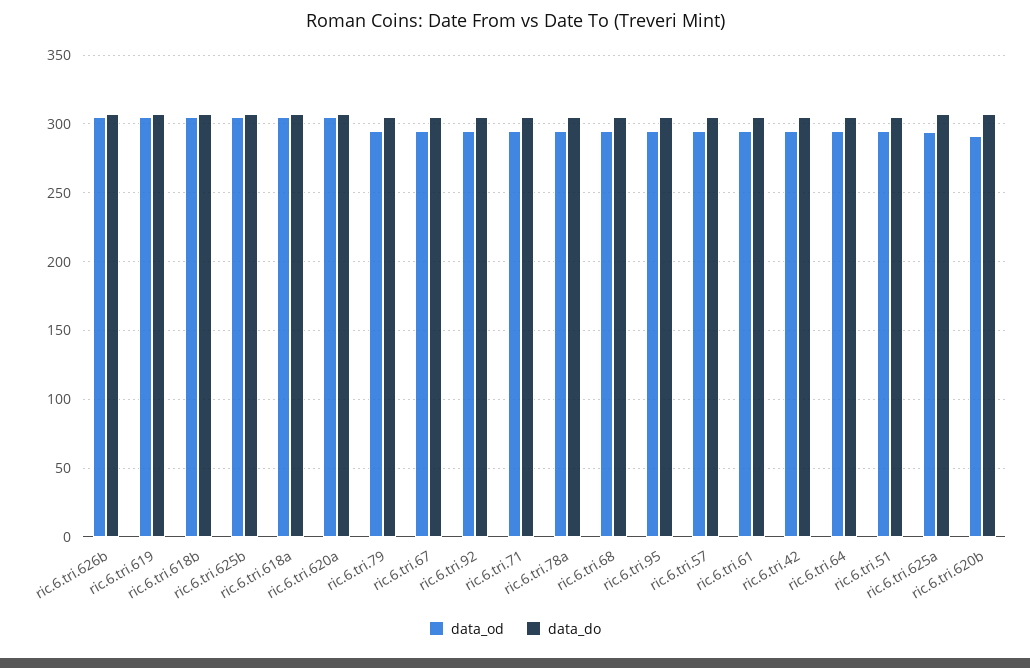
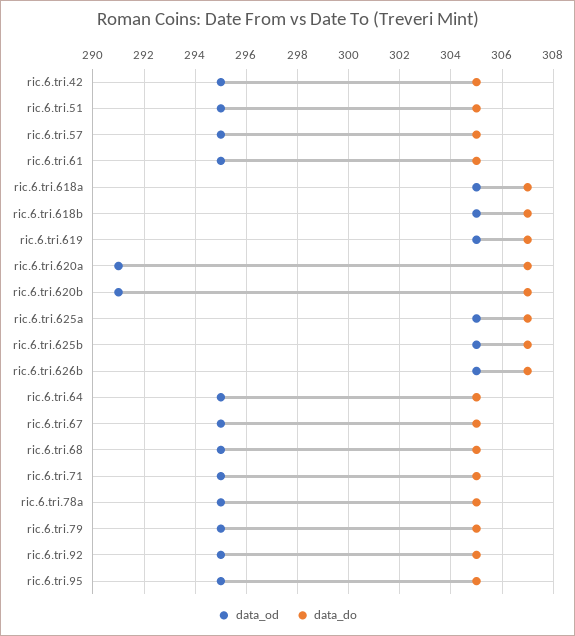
data_od, ric.6.tri.620a: 305 -> 291
data_od, ric.6.tri.625a: 295 -> 305

